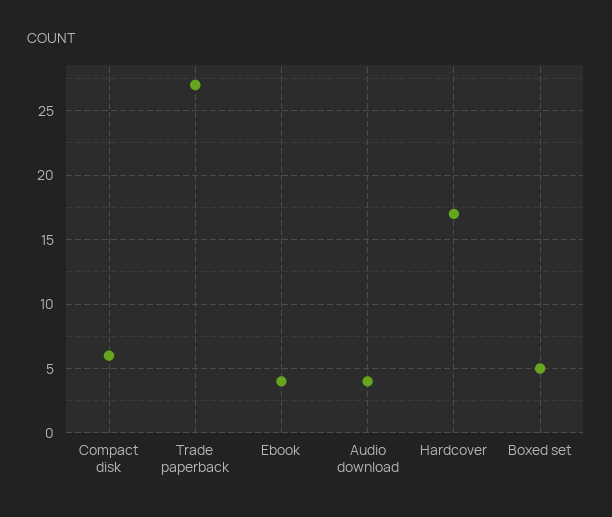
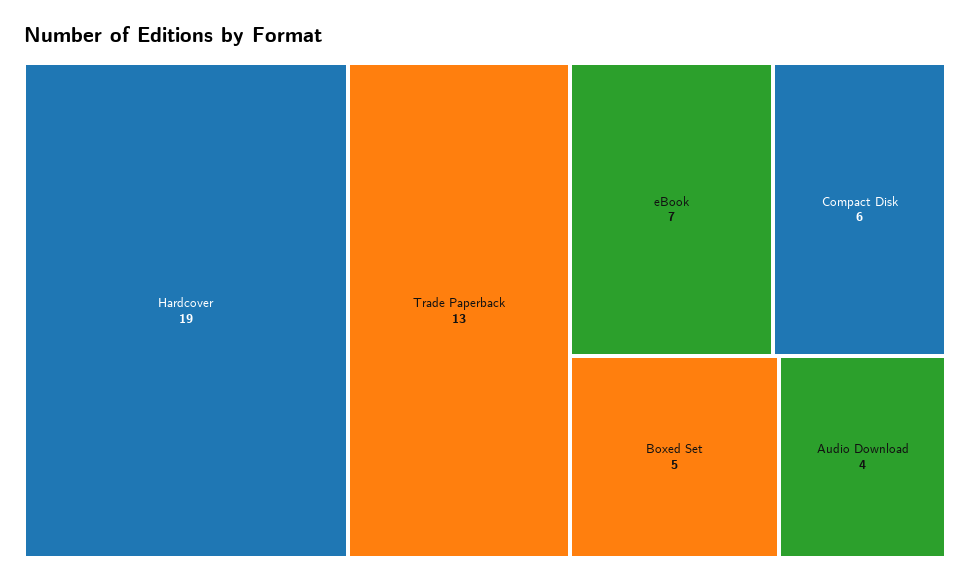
Trade paperback: 27 -> 13
Ebook: 4 -> 7
Hardcover: 17 -> 19

